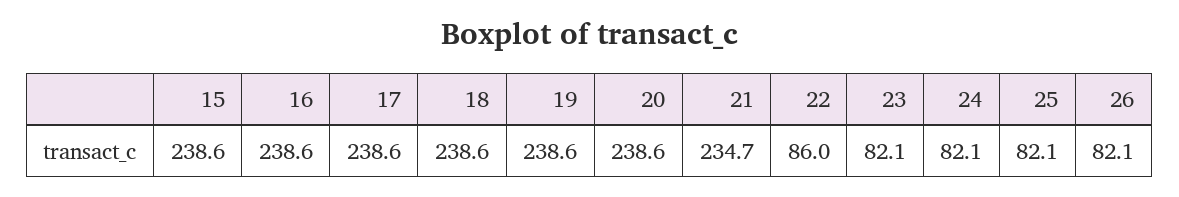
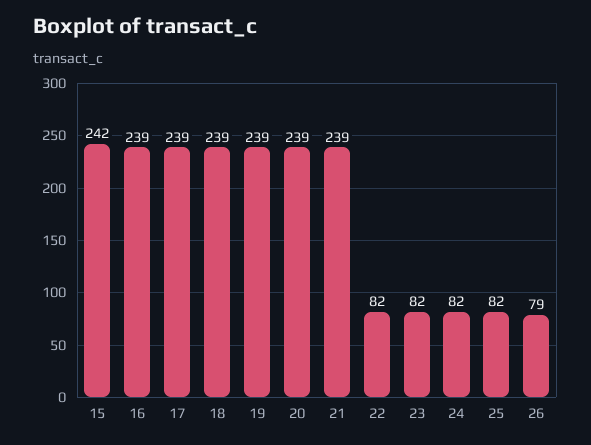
15: 238.6 -> 242
21: 234.7 -> 239
22: 86 -> 82
26: 82.1 -> 79

